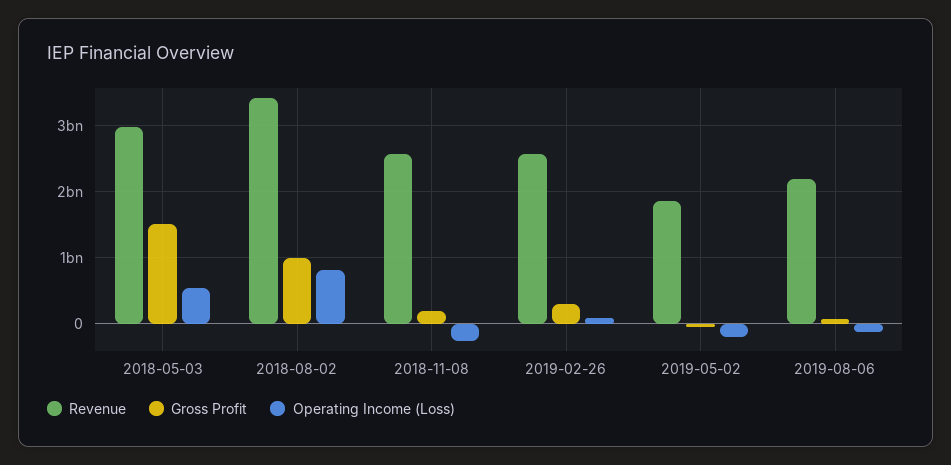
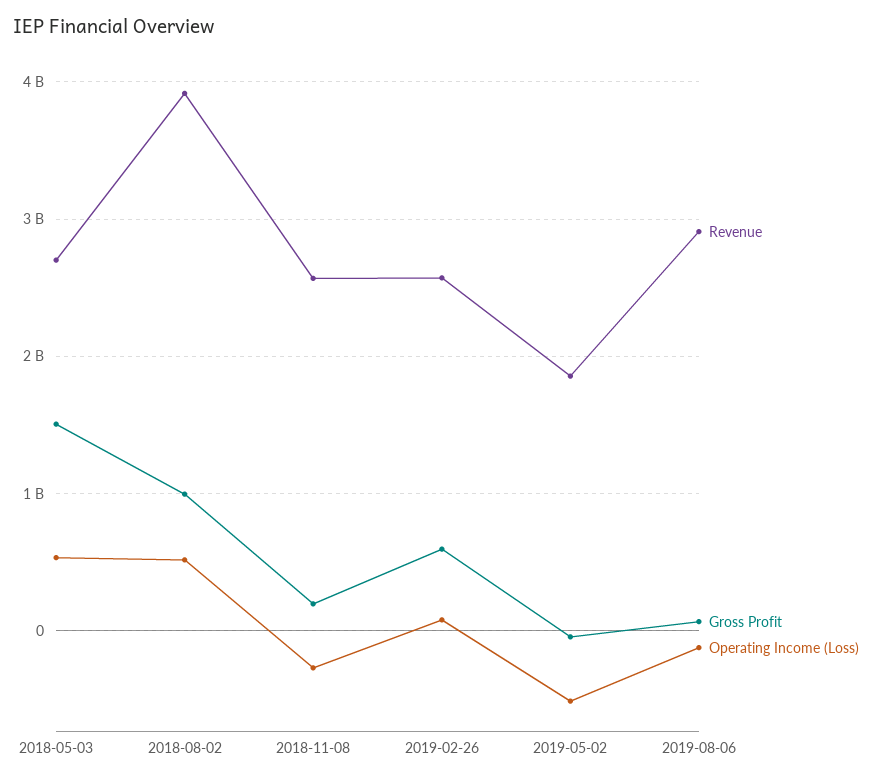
Revenue, 2018-05-03: 3000000000 -> 2700000000
Revenue, 2018-08-02: 3400000000 -> 3900000000
Operating Income (Loss), 2018-08-02: 800000000 -> 500000000
Gross Profit, 2019-02-26: 300000000 -> 600000000
Operating Income (Loss), 2019-05-02: -200000000 -> -500000000
Revenue, 2019-08-06: 2200000000 -> 2900000000

